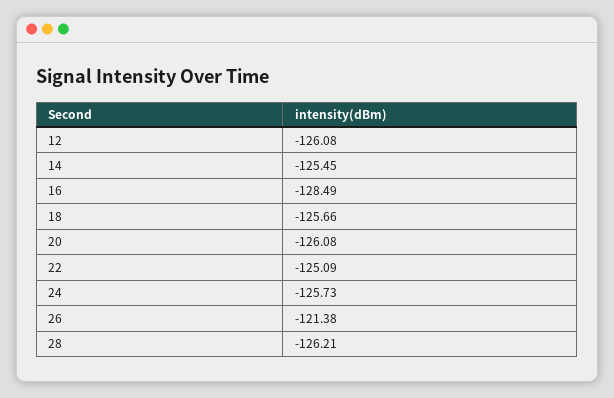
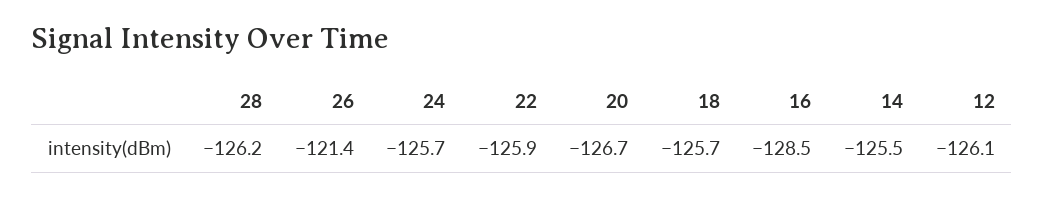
20: -126.08 -> -126.7
22: -125.09 -> -125.9

